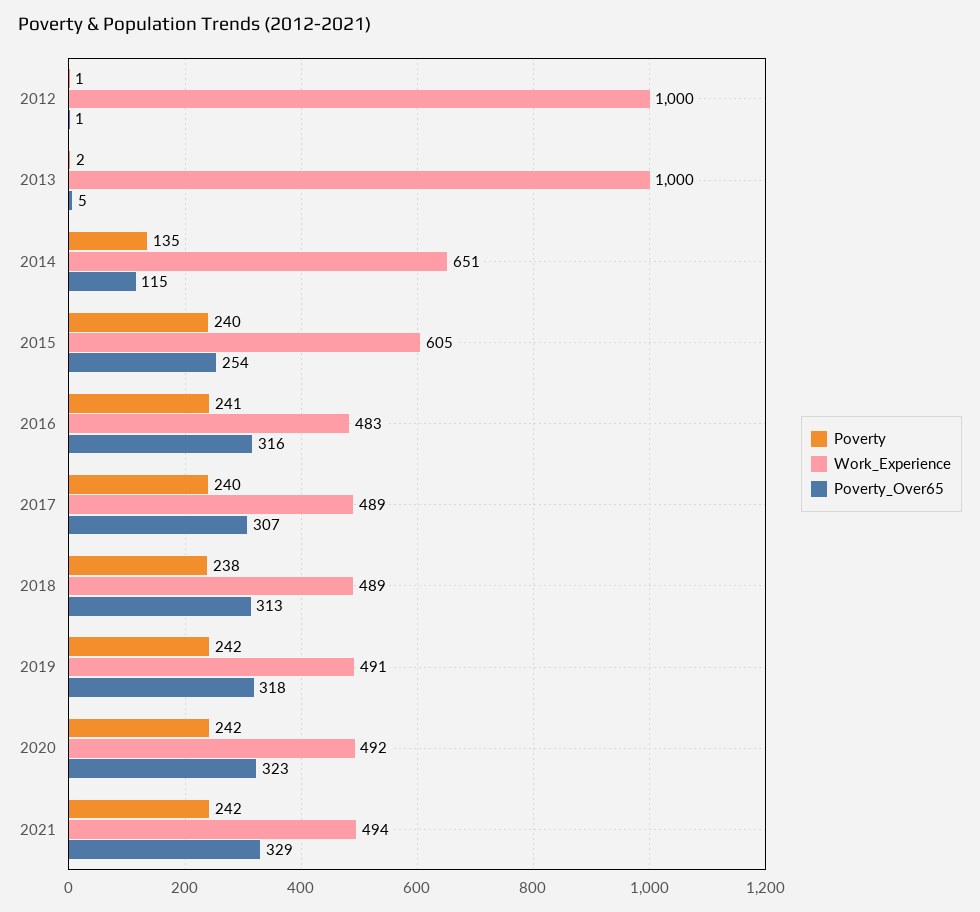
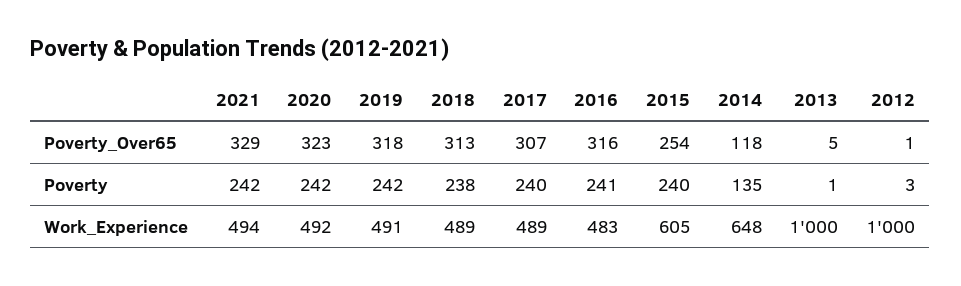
Poverty, 2012: 1 -> 3
Poverty, 2013: 2 -> 1
Work_Experience, 2014: 651 -> 648
Poverty_Over65, 2014: 115 -> 118

